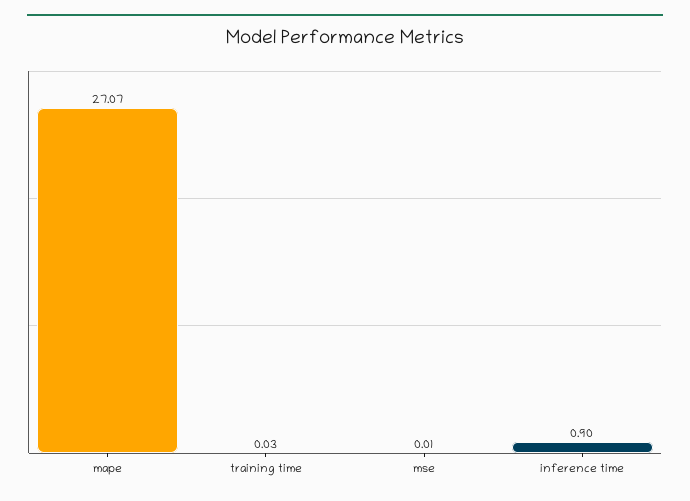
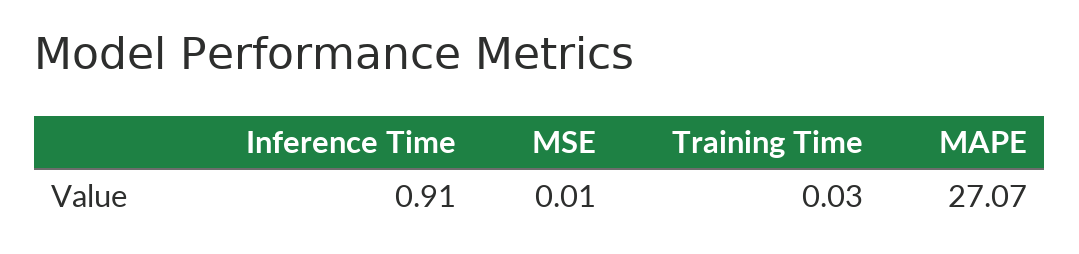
inference time: 0.9 -> 0.91

